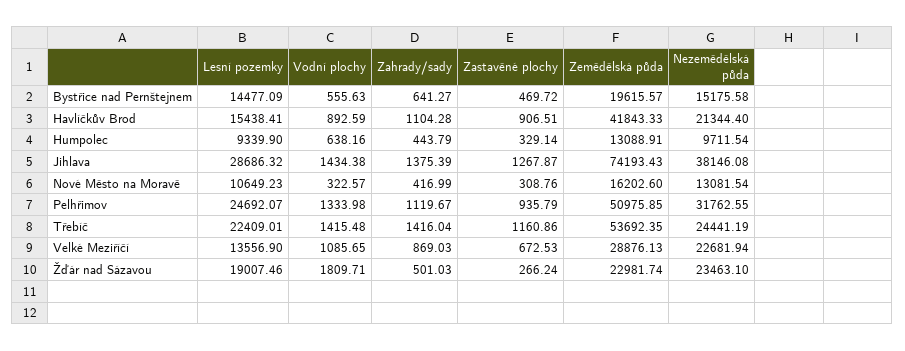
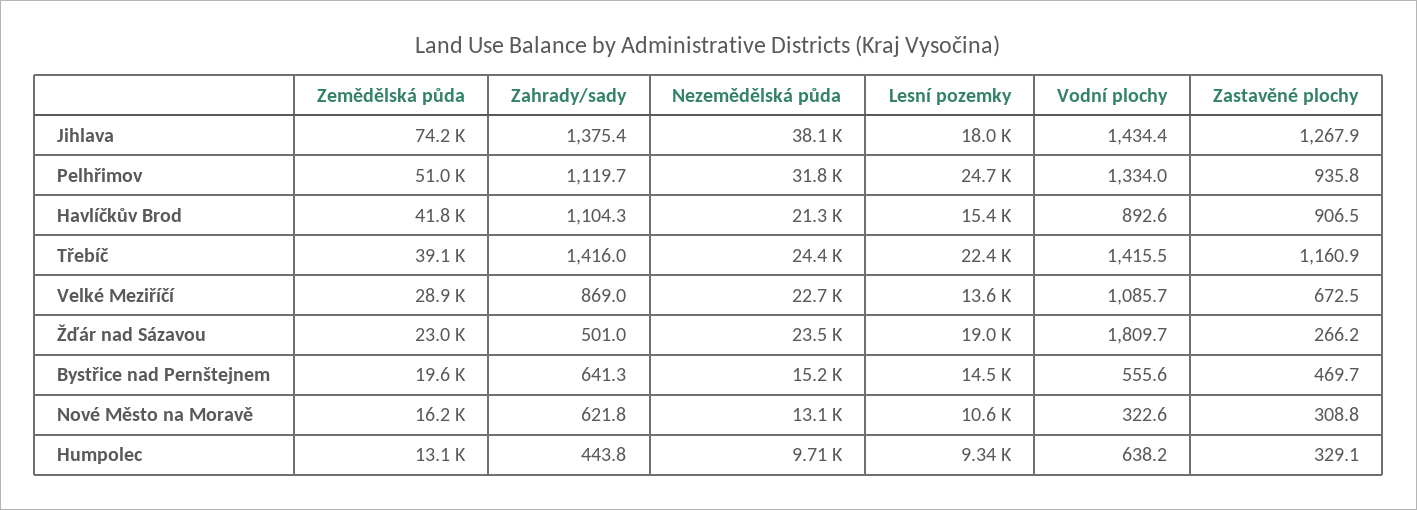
Lesní pozemky, Jihlava: 28686.32 -> 18000
Zahrady/sady, Nové Město na Moravě: 416.99 -> 621.8
Zemědělská půda, Třebíč: 53692.35 -> 39100

